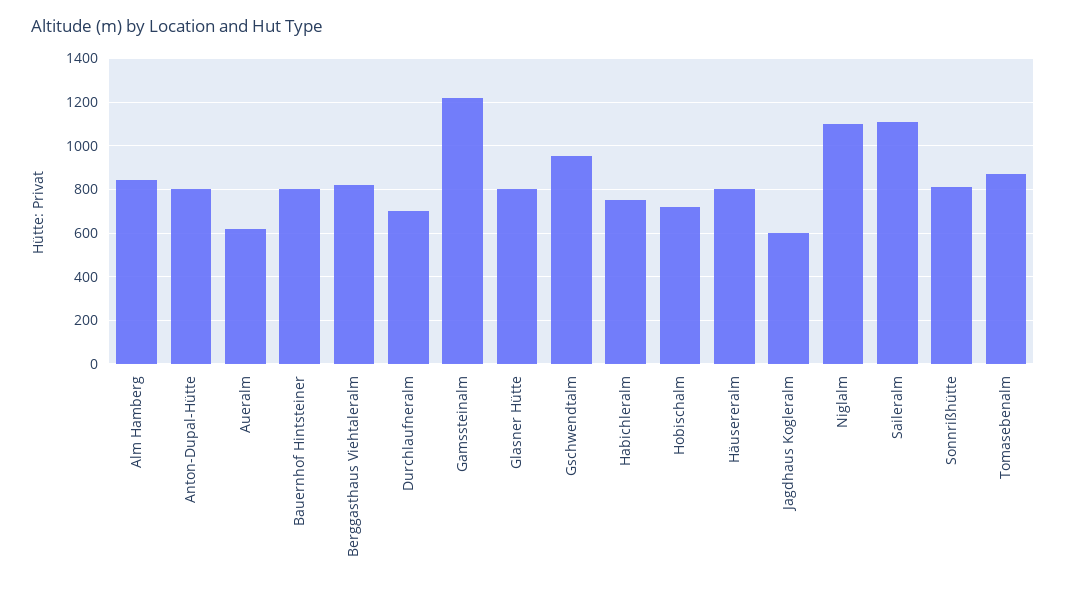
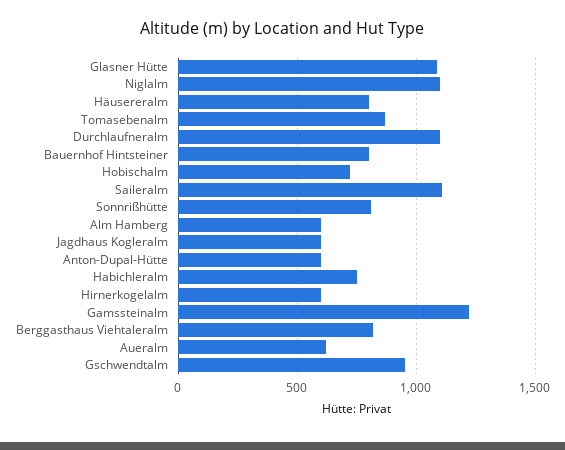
Alm Hamberg: 850 -> 600
Anton-Dupal-Hütte: 800 -> 600
Durchlaufneralm: 700 -> 1100
Glasner Hütte: 800 -> 1100
Hirnerkogelalm: none -> 600

